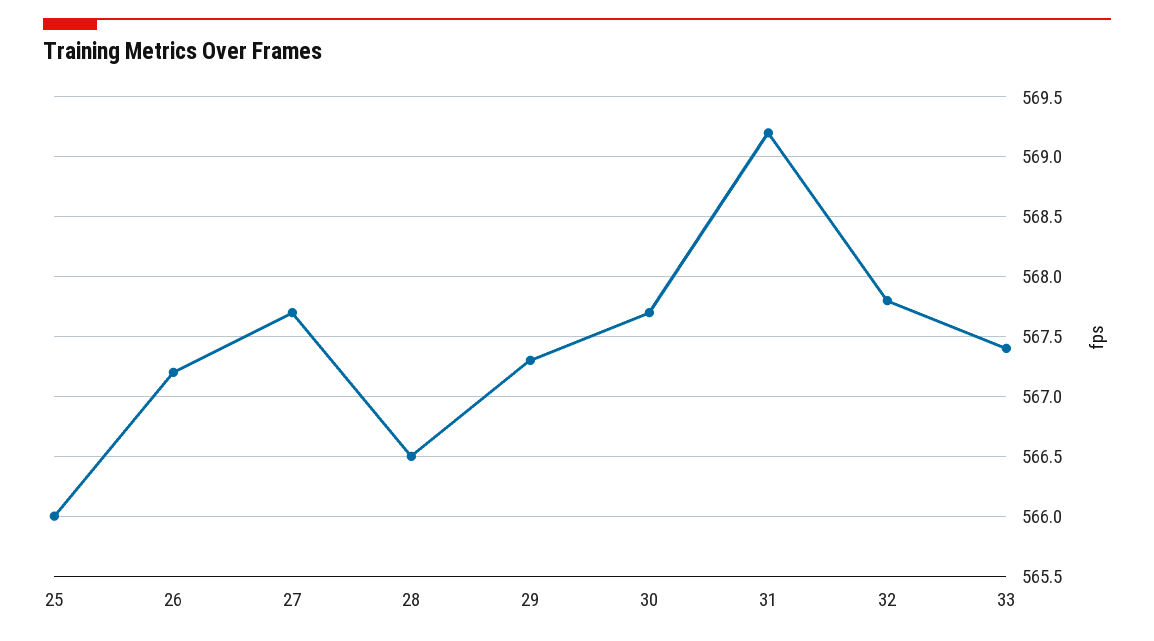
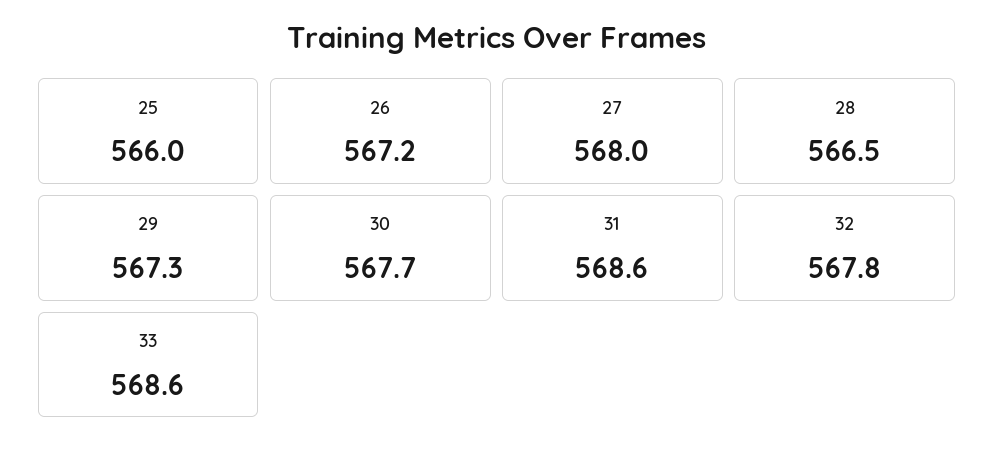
27: 567.7 -> 568
31: 569.2 -> 568.6
33: 567.4 -> 568.6

